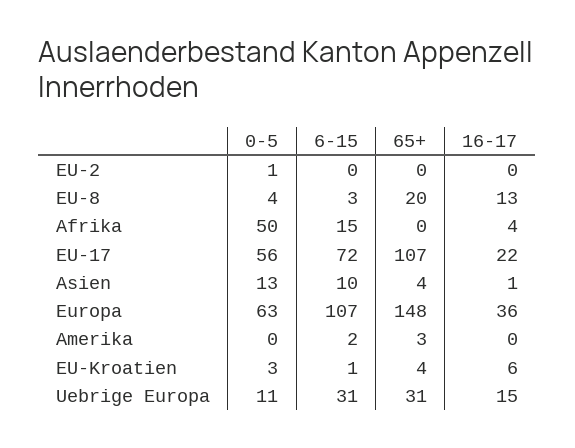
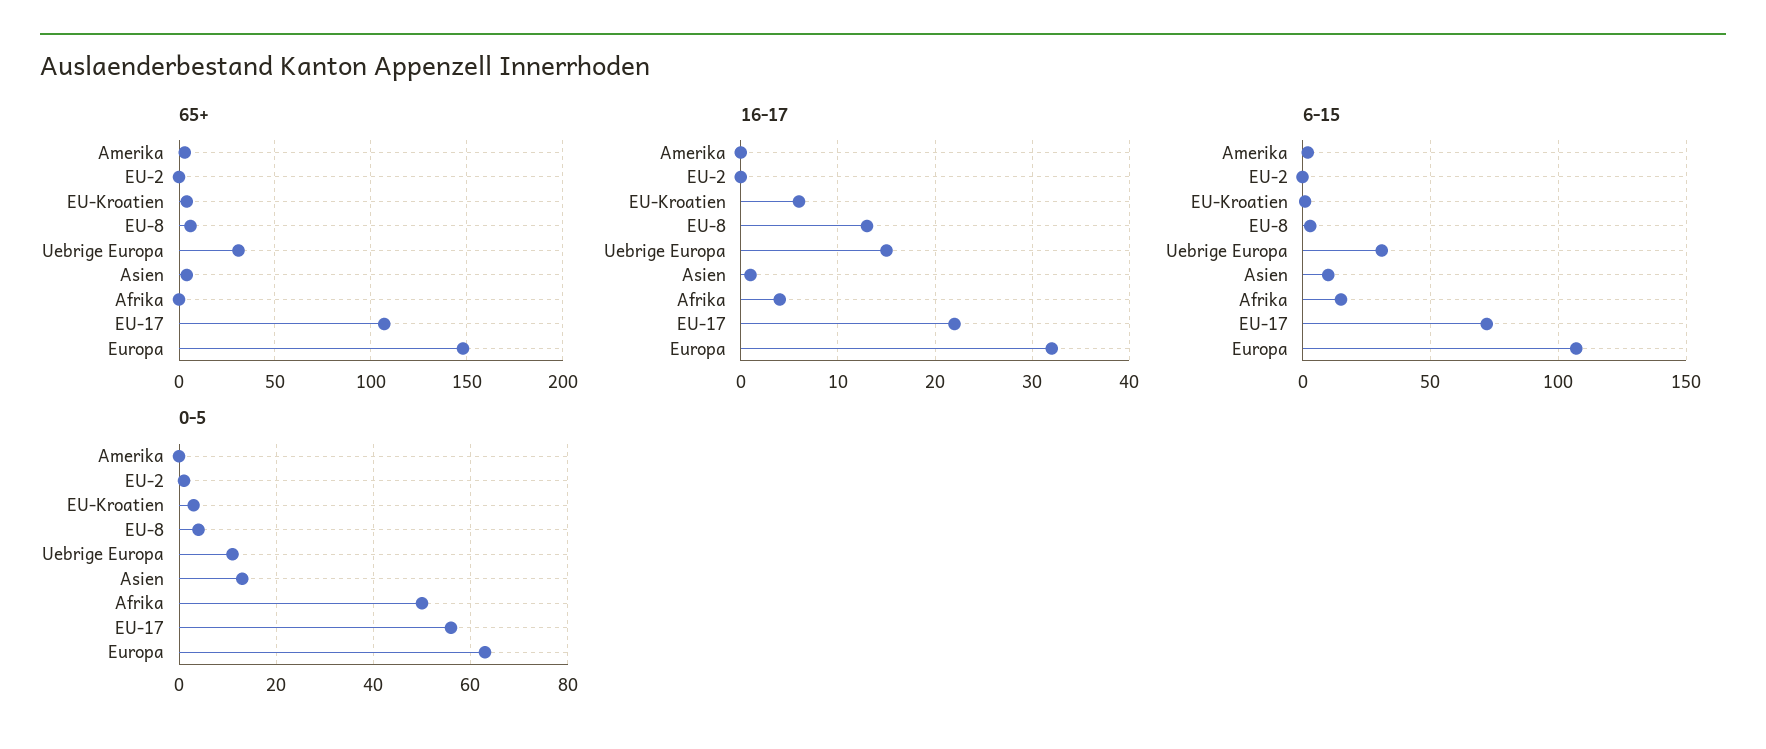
65+, EU-8: 20 -> 5
16-17, Europa: 36 -> 32

